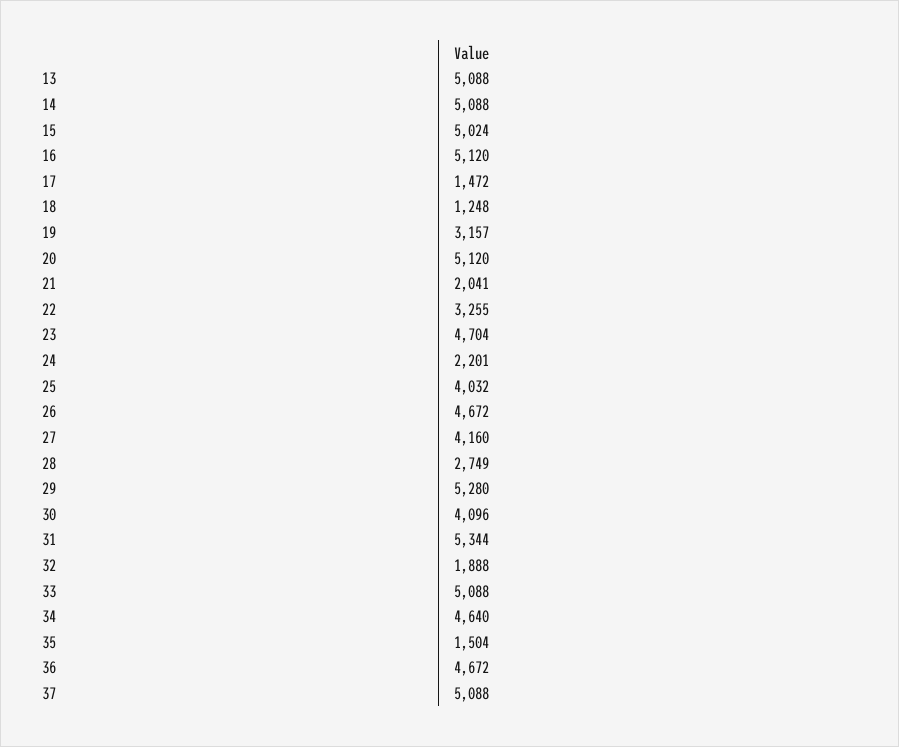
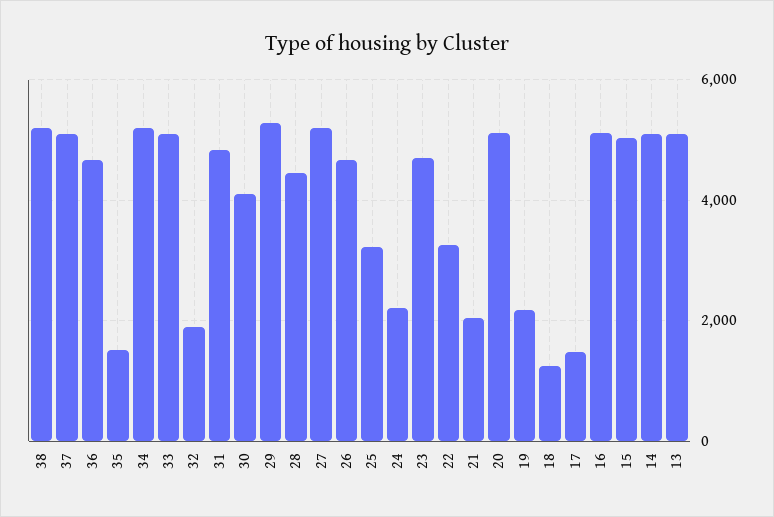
19: 3157 -> 2200
25: 4032 -> 3200
27: 4160 -> 5200
28: 2749 -> 4400
31: 5344 -> 4800
34: 4640 -> 5200
38: none -> 5200

